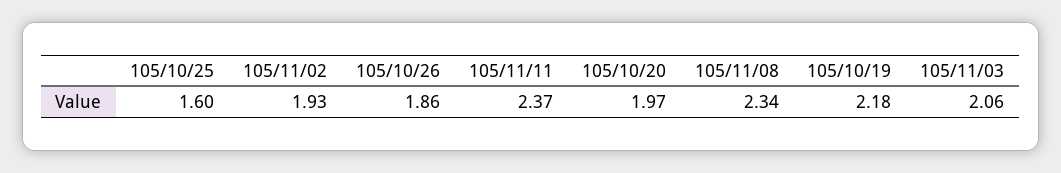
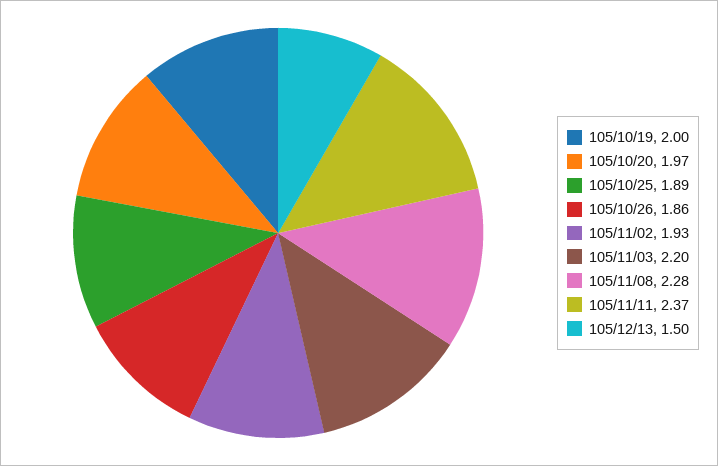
105/10/25: 1.6 -> 1.89
105/11/08: 2.34 -> 2.28
105/10/19: 2.18 -> 2
105/11/03: 2.06 -> 2.2
105/12/13: none -> 1.5

